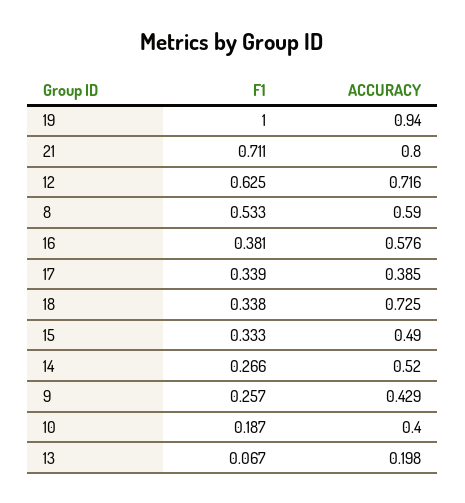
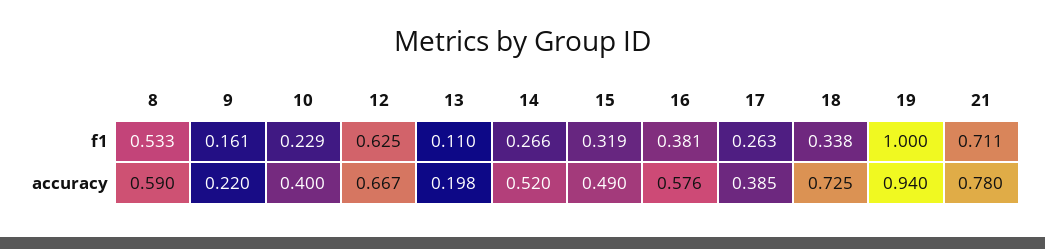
ACCURACY, 21: 0.8 -> 0.78
ACCURACY, 12: 0.716 -> 0.667
F1, 17: 0.339 -> 0.263
F1, 15: 0.333 -> 0.319
F1, 9: 0.257 -> 0.161
ACCURACY, 9: 0.429 -> 0.22
F1, 10: 0.187 -> 0.229
F1, 13: 0.067 -> 0.11

